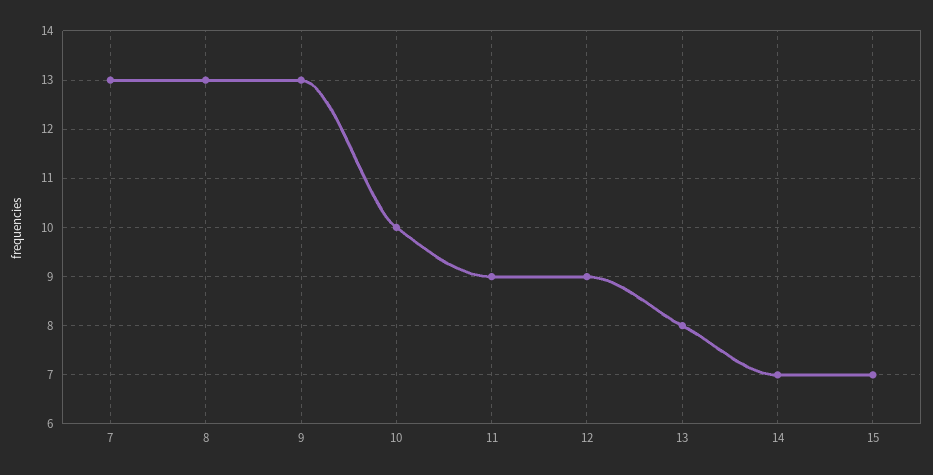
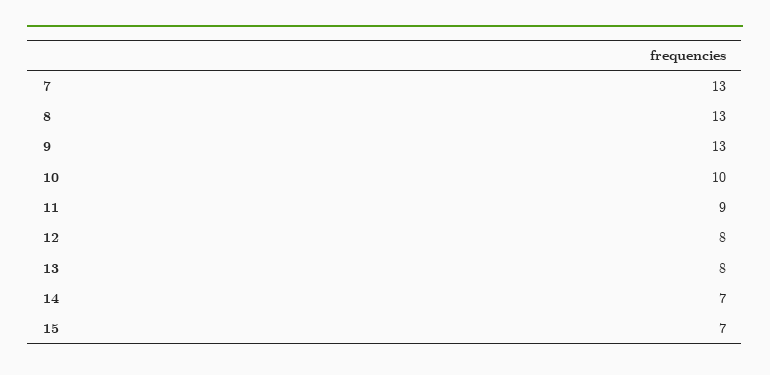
12: 9 -> 8

